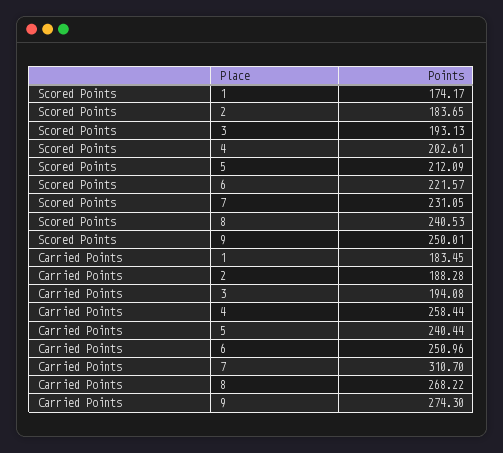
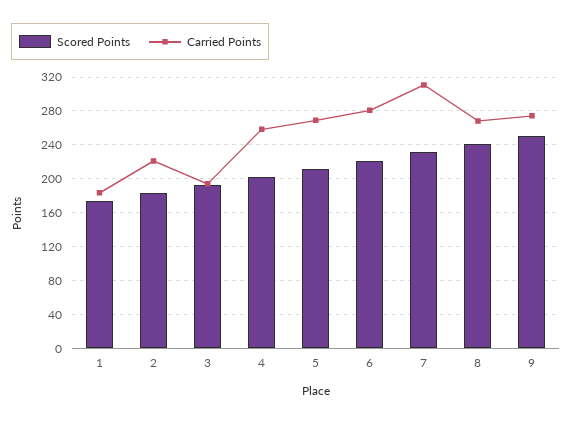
Carried Points, 2: 188.28 -> 220
Carried Points, 5: 240.44 -> 270
Carried Points, 6: 250.96 -> 280

